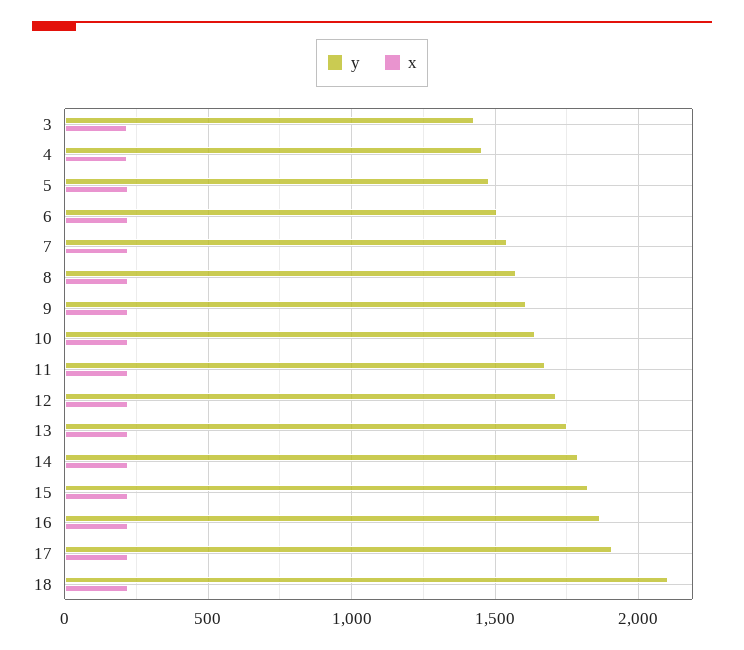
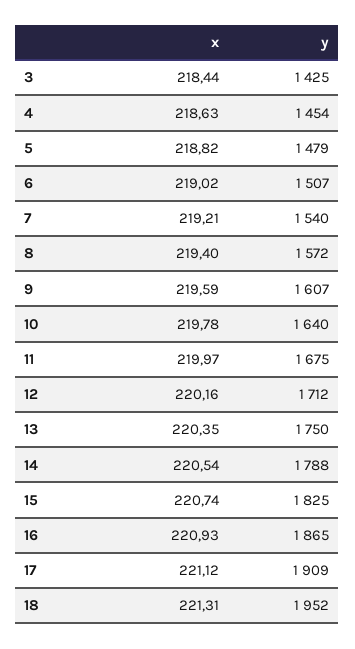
y, 18: 2100 -> 1952

